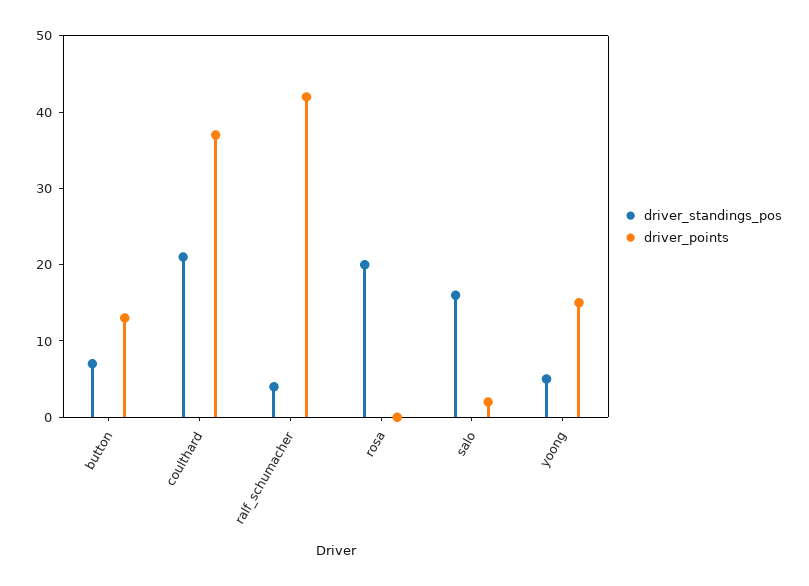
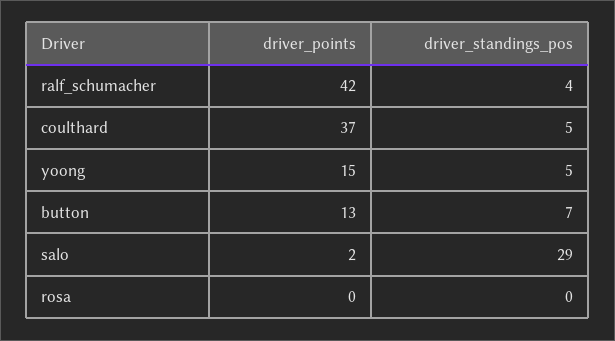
driver_standings_pos, coulthard: 20 -> 5
driver_standings_pos, rosa: 20 -> 0
driver_standings_pos, salo: 15 -> 29

